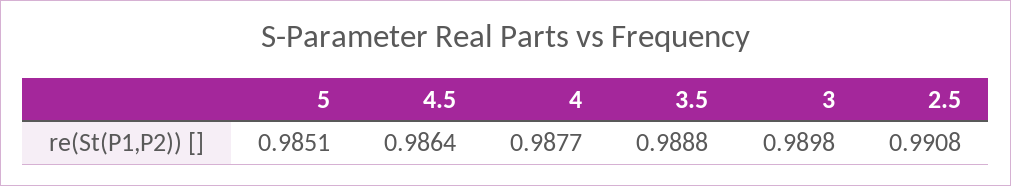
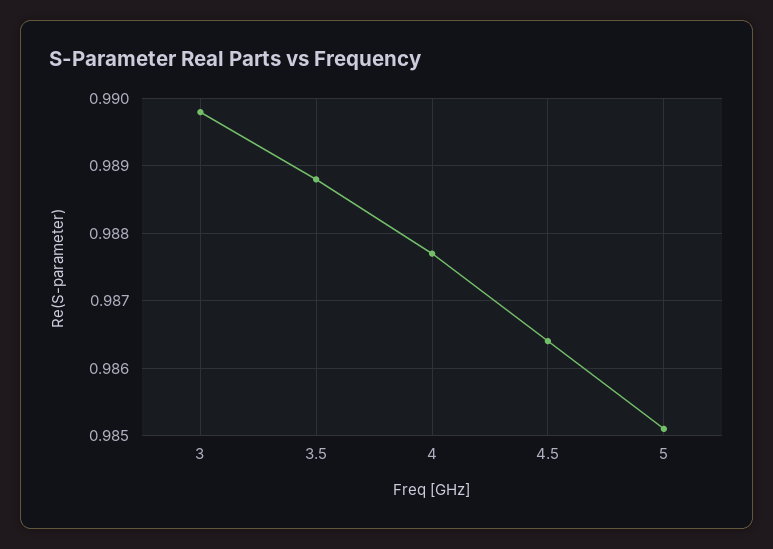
2.5: 0.9908 -> none

